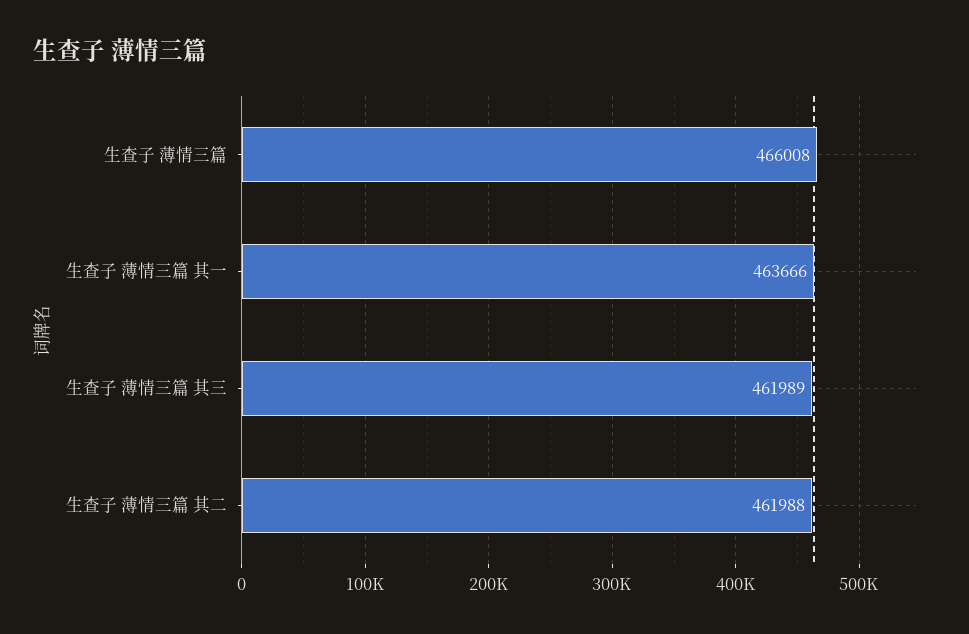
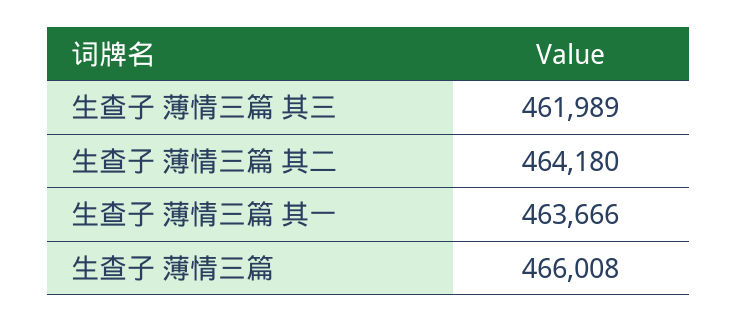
生查子 薄情三篇 其二: 461988 -> 464180

